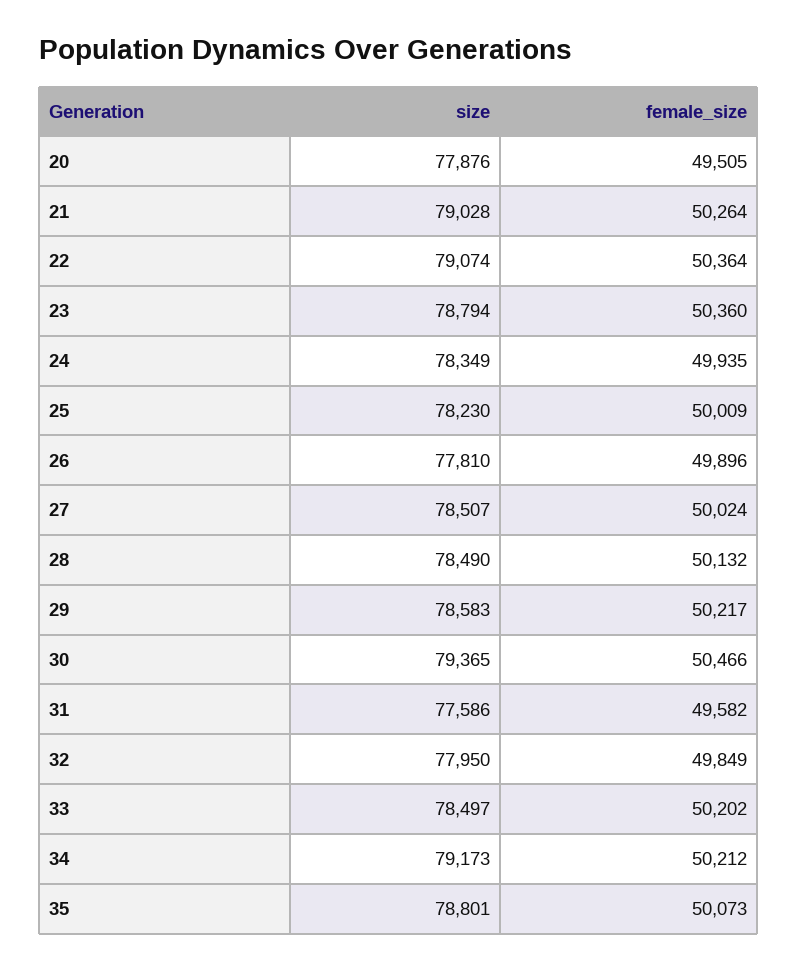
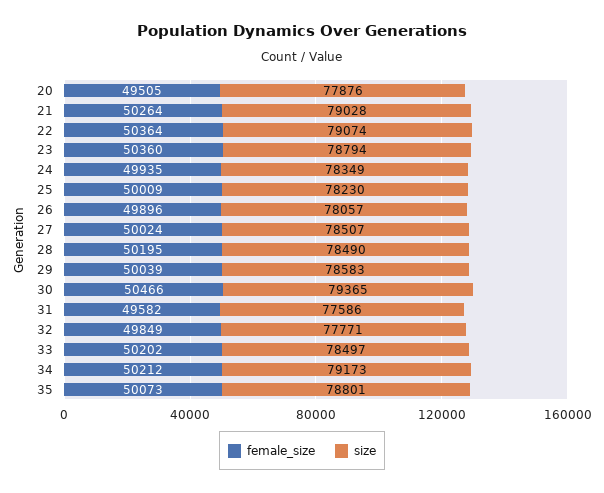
size, 26: 77810 -> 78057
female_size, 28: 50132 -> 50195
female_size, 29: 50217 -> 50039
size, 32: 77950 -> 77771

